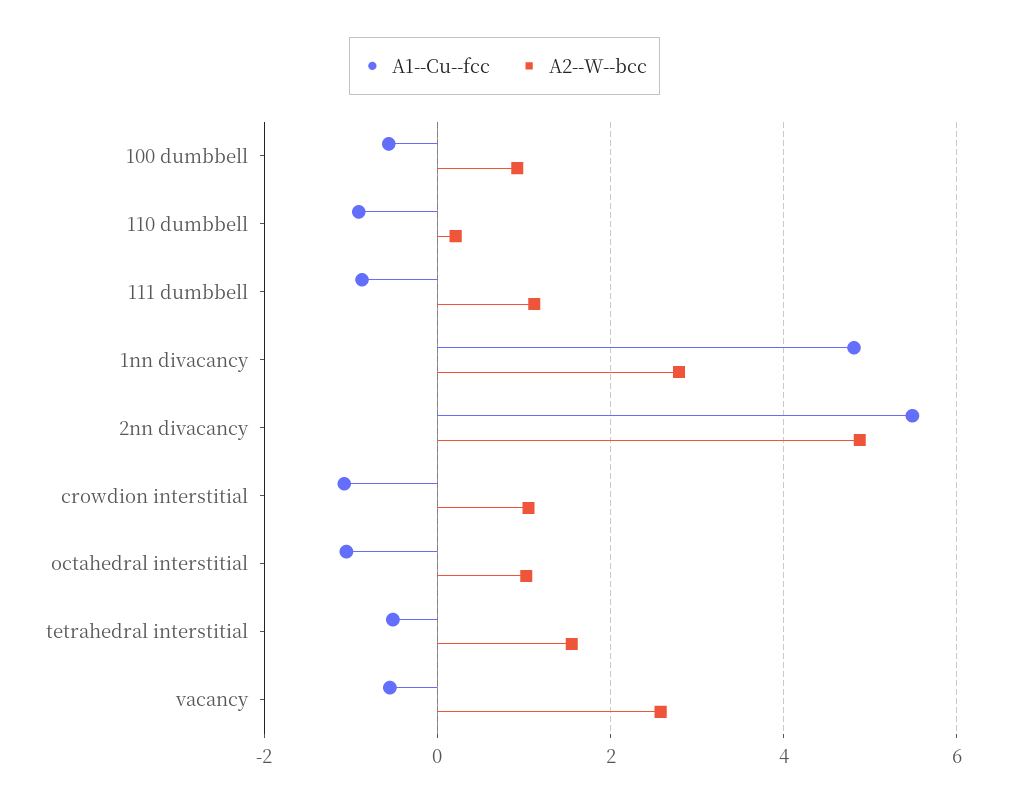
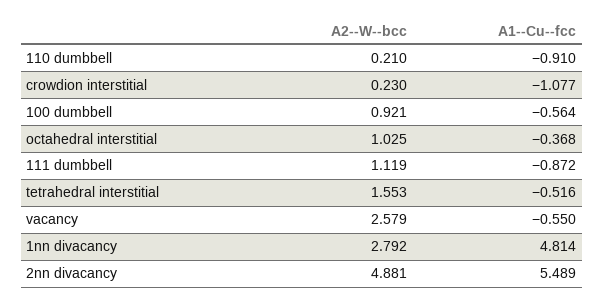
A2--W--bcc, crowdion interstitial: 1 -> 0.23
A1--Cu--fcc, octahedral interstitial: -1 -> -0.368

